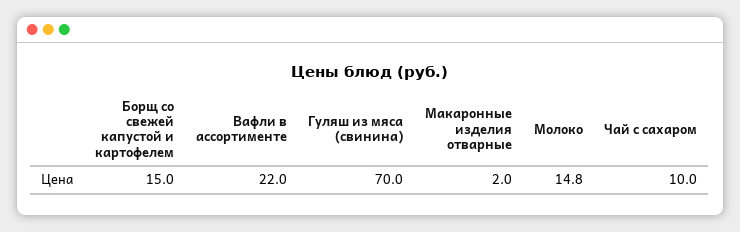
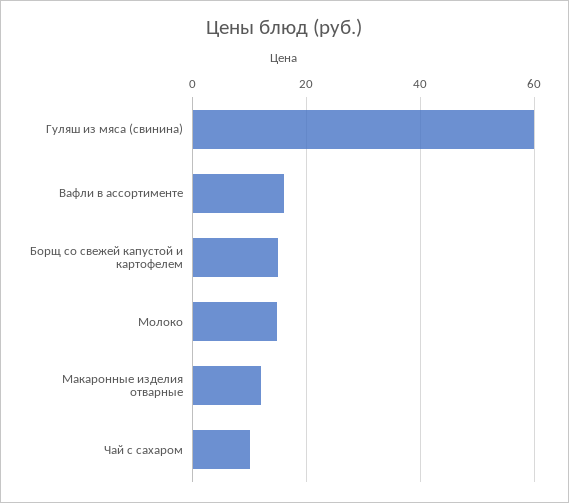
Вафли в ассортименте: 22 -> 16
Гуляш из мяса (свинина): 70 -> 60
Макаронные изделия отварные: 2 -> 12

